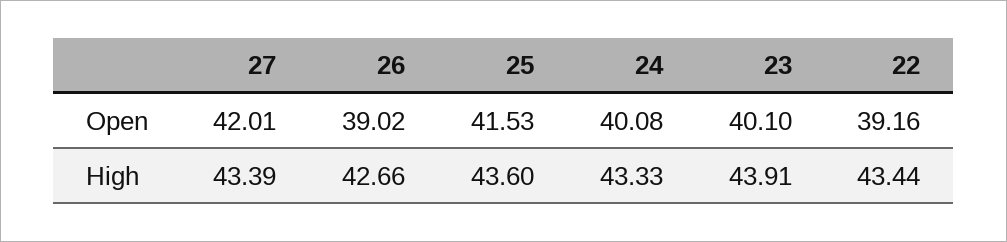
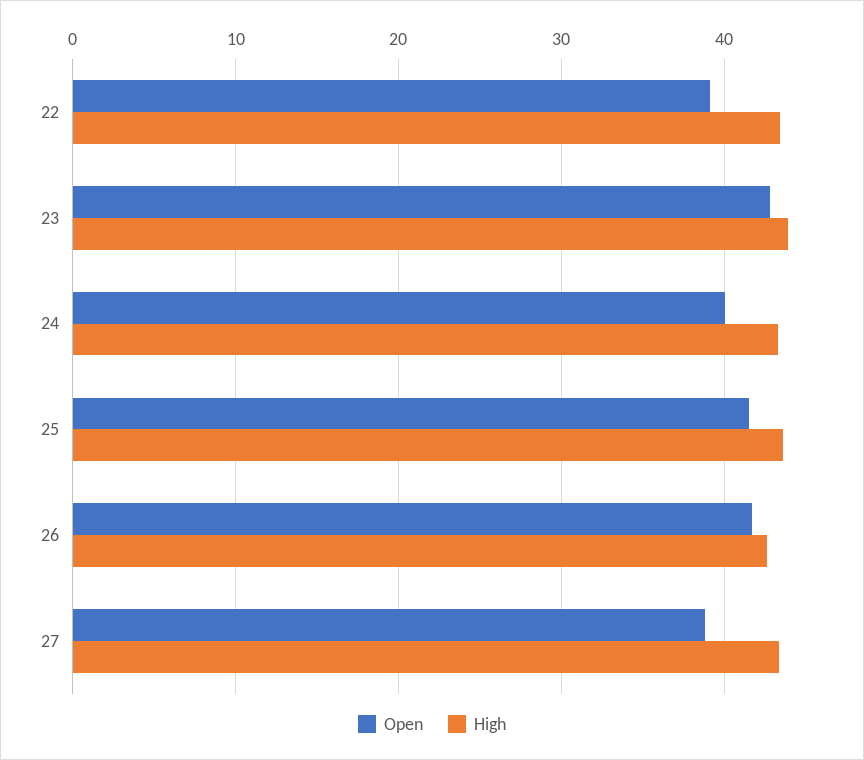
Open, 27: 42.01 -> 39
Open, 26: 39.02 -> 42
Open, 23: 40.1 -> 43

